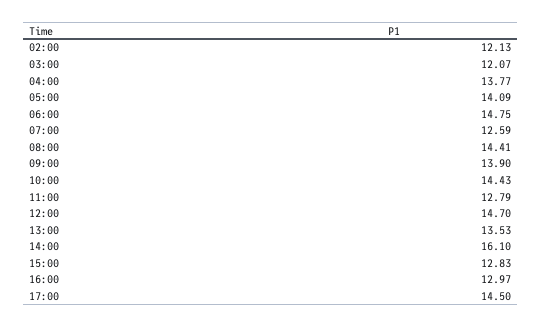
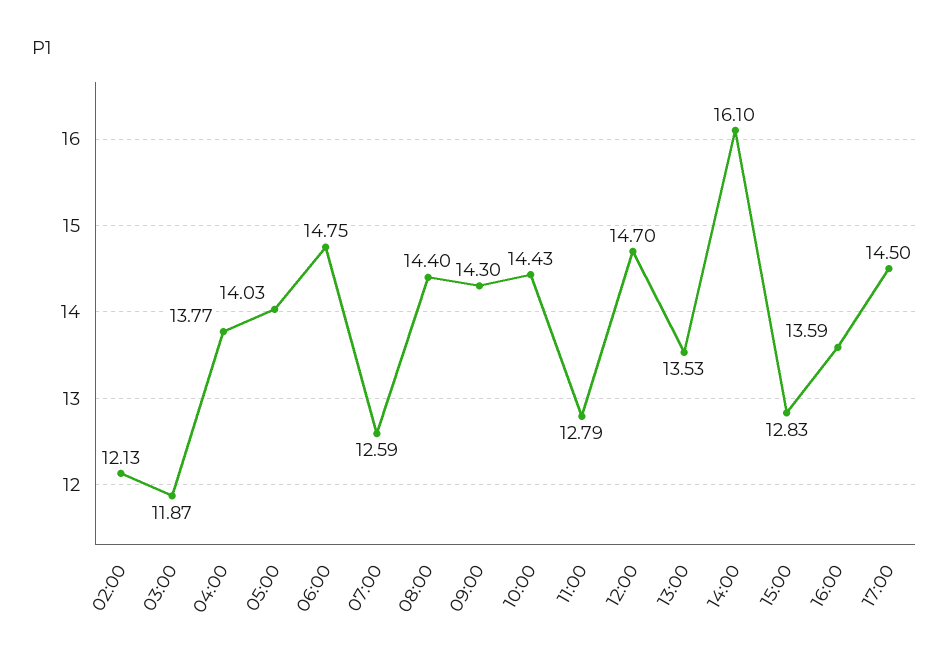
03:00: 12.07 -> 11.87
05:00: 14.09 -> 14.03
08:00: 14.41 -> 14.4
09:00: 13.9 -> 14.3
16:00: 12.97 -> 13.59

